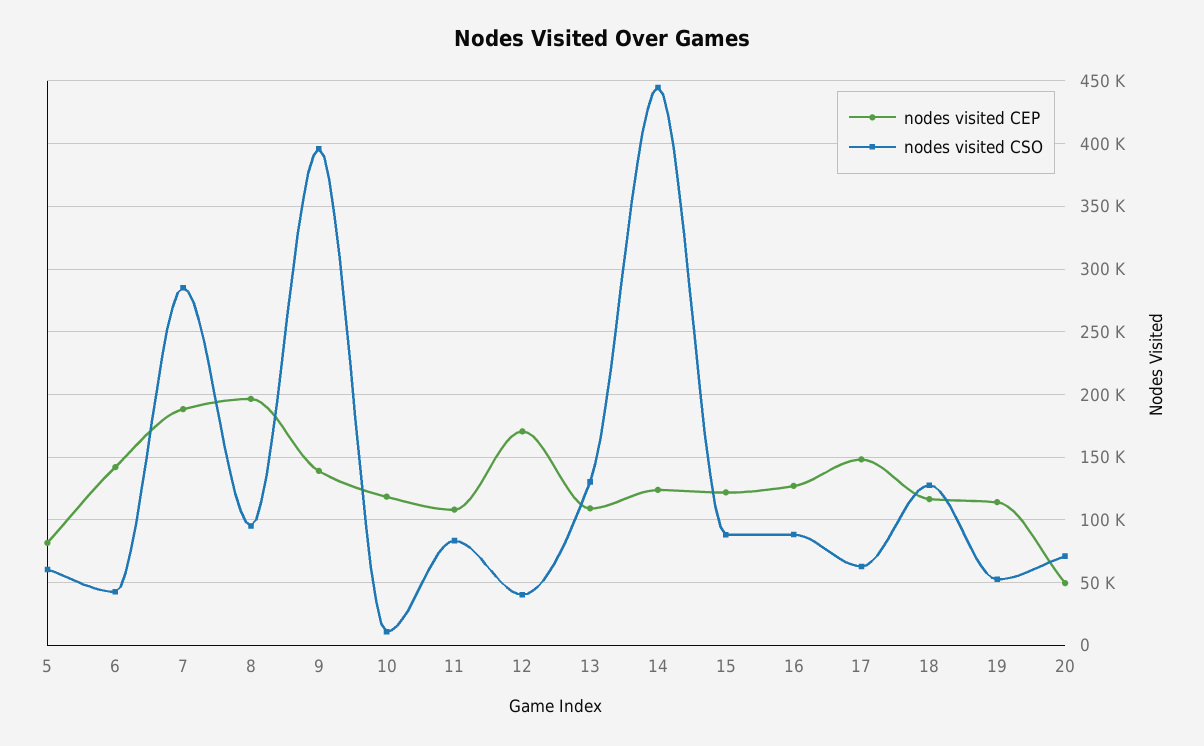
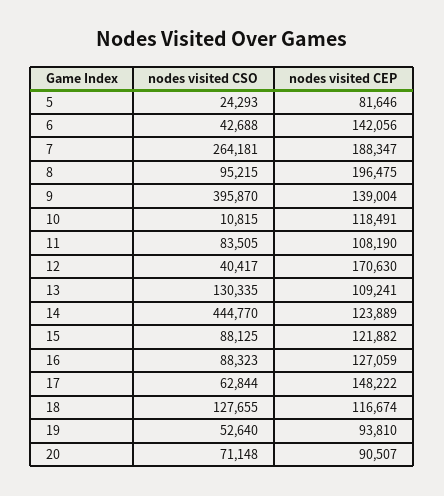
nodes visited CSO, 5: 60000 -> 24293
nodes visited CSO, 7: 285000 -> 264181
nodes visited CEP, 19: 115000 -> 93810
nodes visited CEP, 20: 50000 -> 90507

